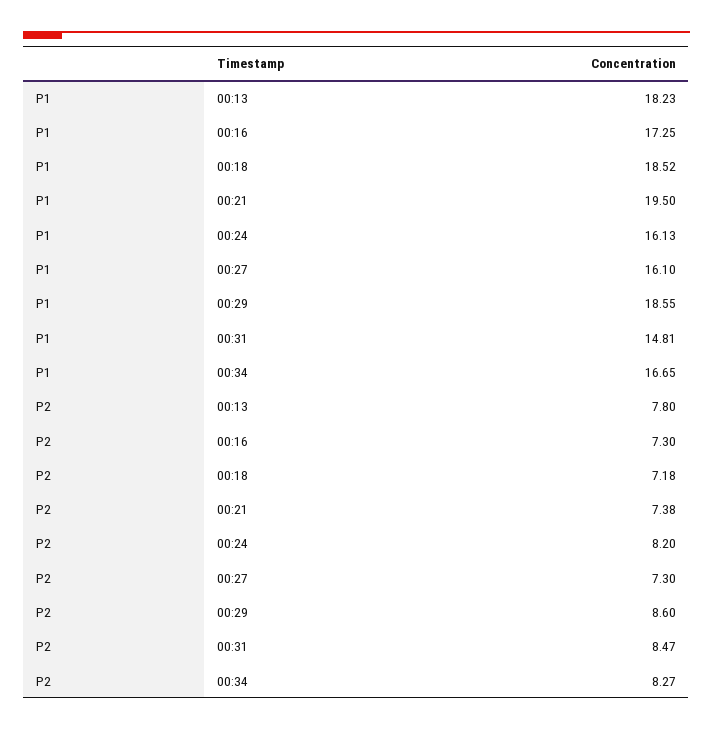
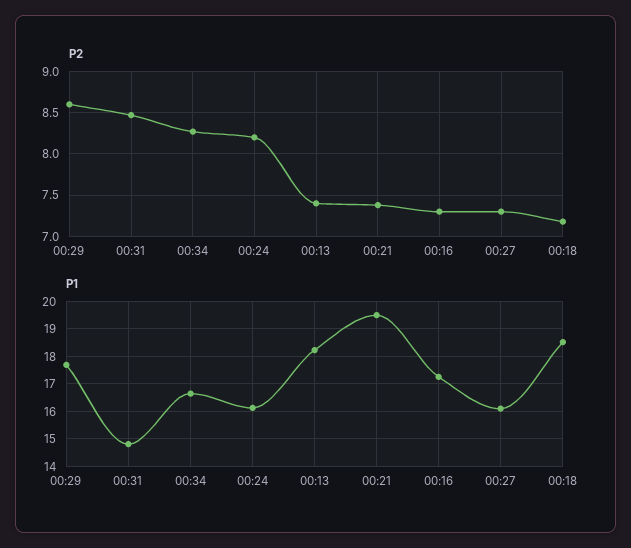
P1, 00:29: 18.55 -> 17.75
P2, 00:13: 7.8 -> 7.4

